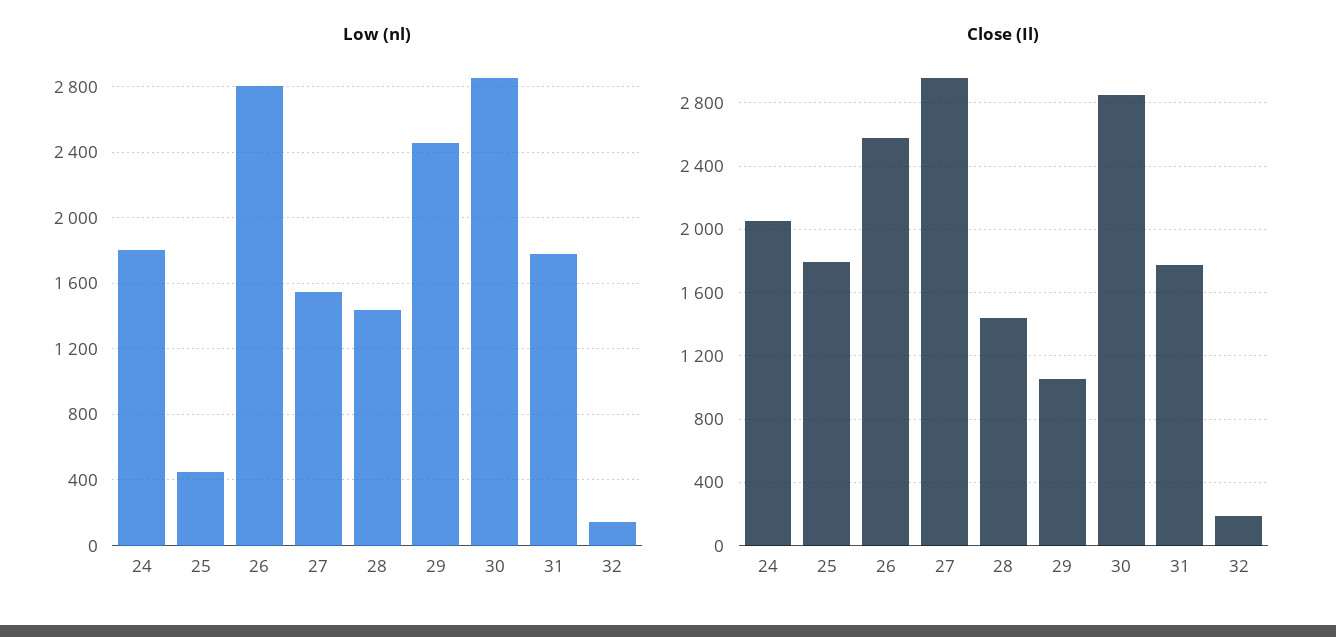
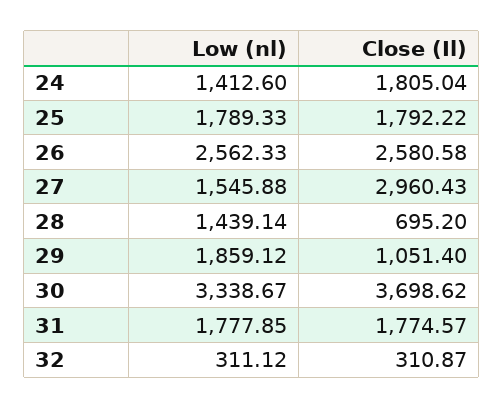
Low (nl), 24: 1800 -> 1412.6
Low (nl), 25: 450 -> 1789.33
Low (nl), 26: 2800 -> 2562.33
Low (nl), 29: 2450 -> 1859.12
Low (nl), 30: 2850 -> 3338.67
Low (nl), 32: 150 -> 311.12
Close (Il), 24: 2050 -> 1805.04
Close (Il), 28: 1450 -> 695.2
Close (Il), 30: 2850 -> 3698.62
Close (Il), 32: 200 -> 310.87

